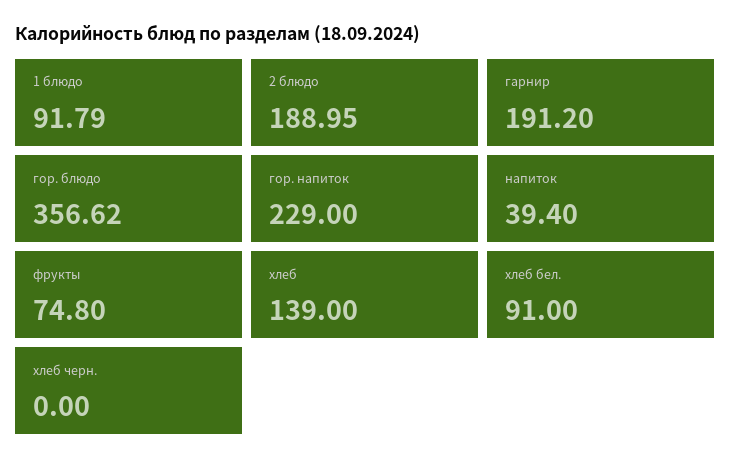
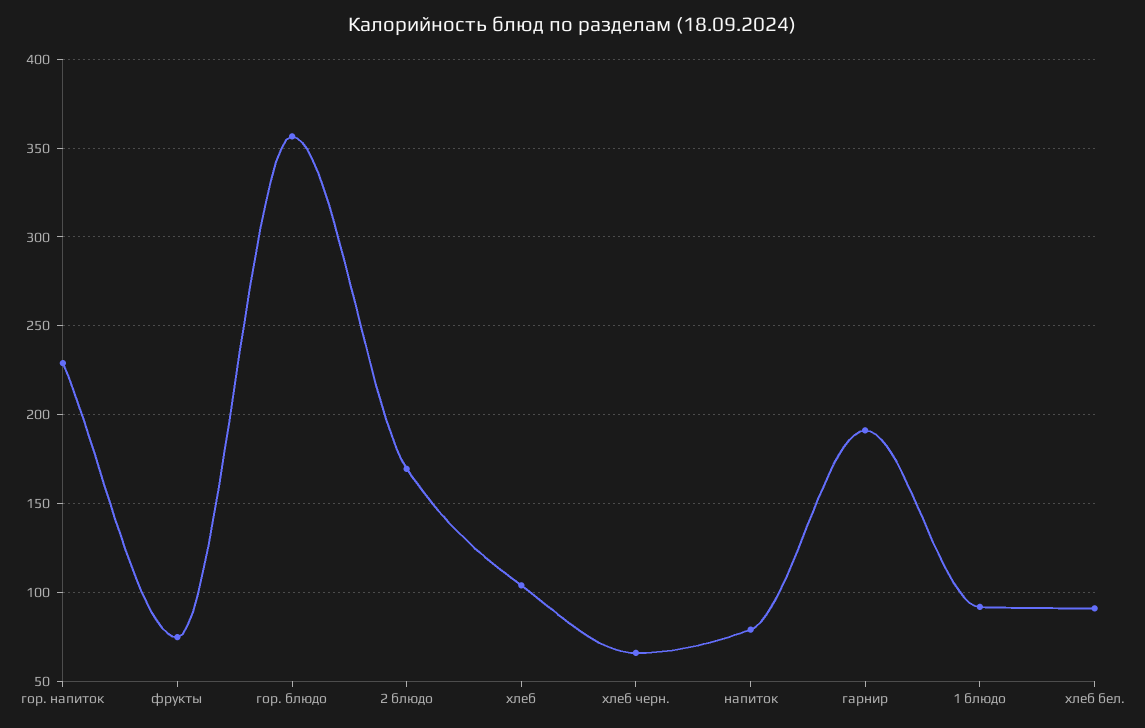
2 блюдо: 188.95 -> 170
напиток: 39.4 -> 80
хлеб: 139 -> 105
хлеб черн.: 0 -> 65

